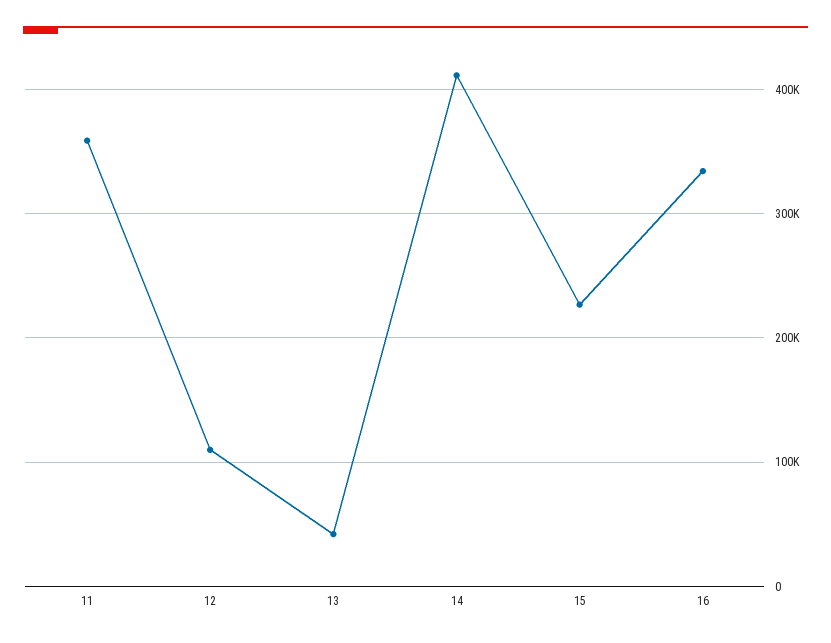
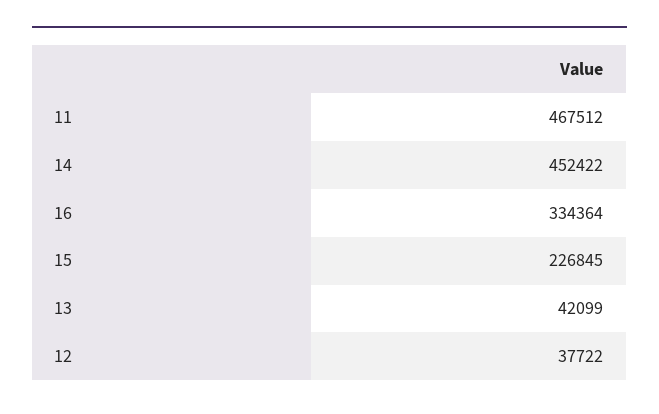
11: 360000 -> 467512
12: 110000 -> 37722
14: 410000 -> 452422

